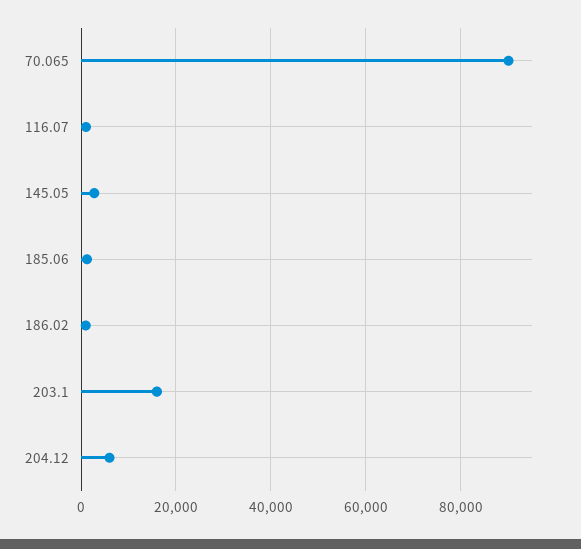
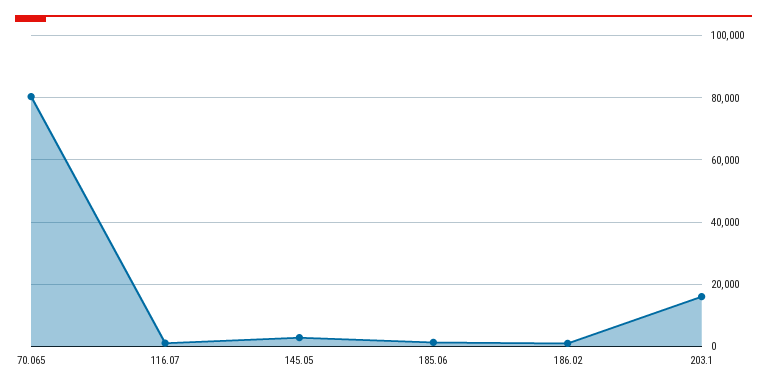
70.065: 90000 -> 80000
204.12: 6000 -> none

